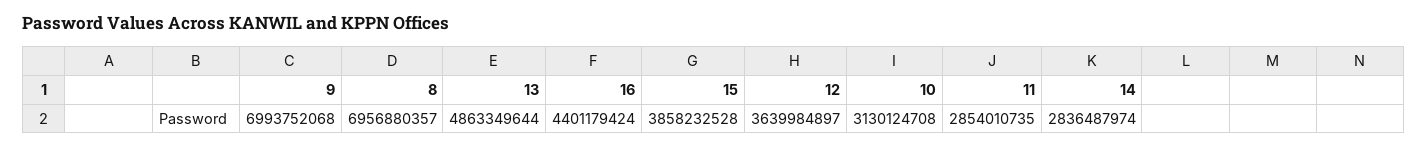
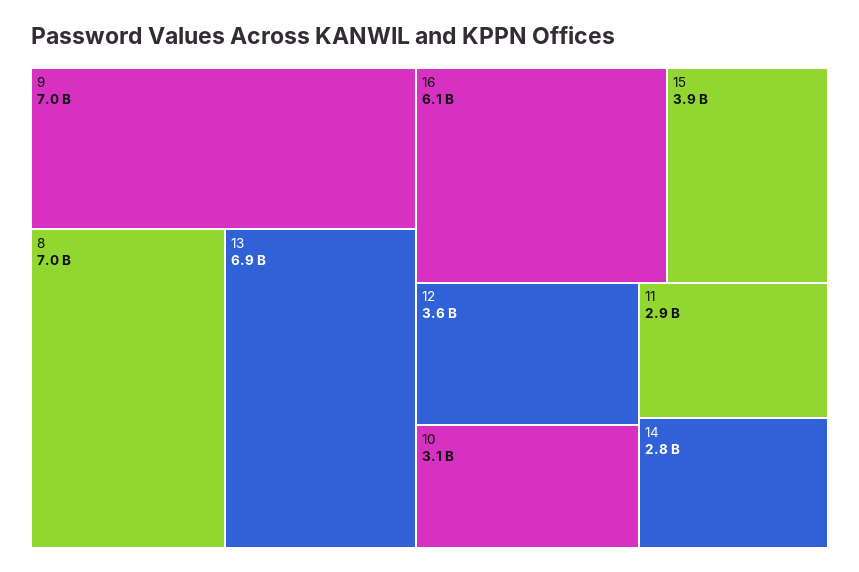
13: 4863349644 -> 6900000000
16: 4401179424 -> 6100000000

